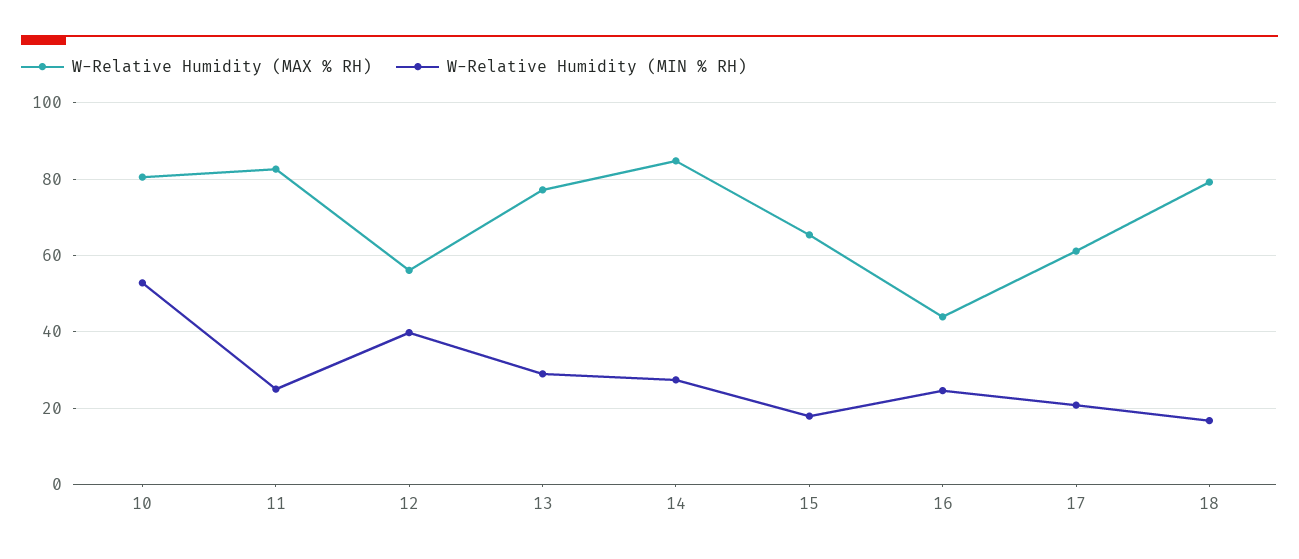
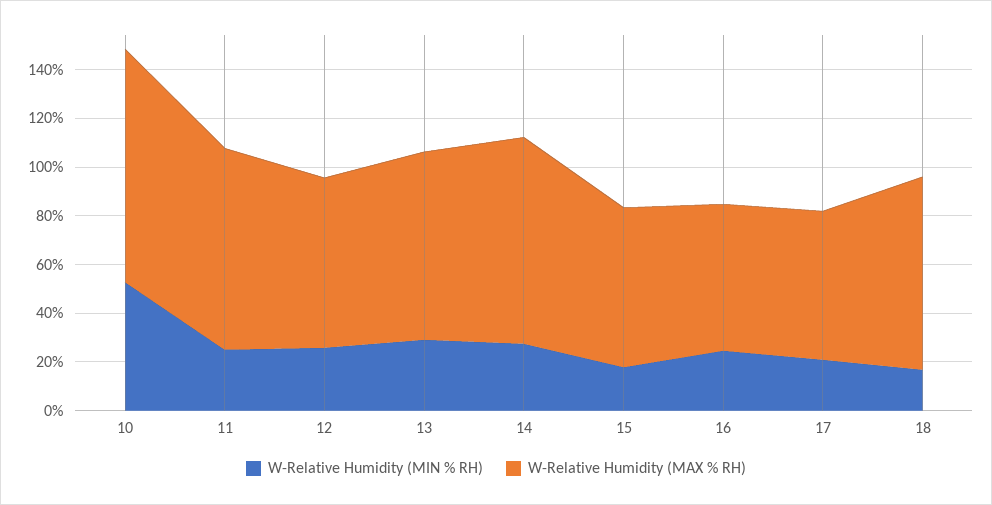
W-Relative Humidity (MAX % RH), 10: 80 -> 95
W-Relative Humidity (MAX % RH), 12: 56 -> 70
W-Relative Humidity (MIN % RH), 12: 40 -> 25
W-Relative Humidity (MAX % RH), 16: 44 -> 60

